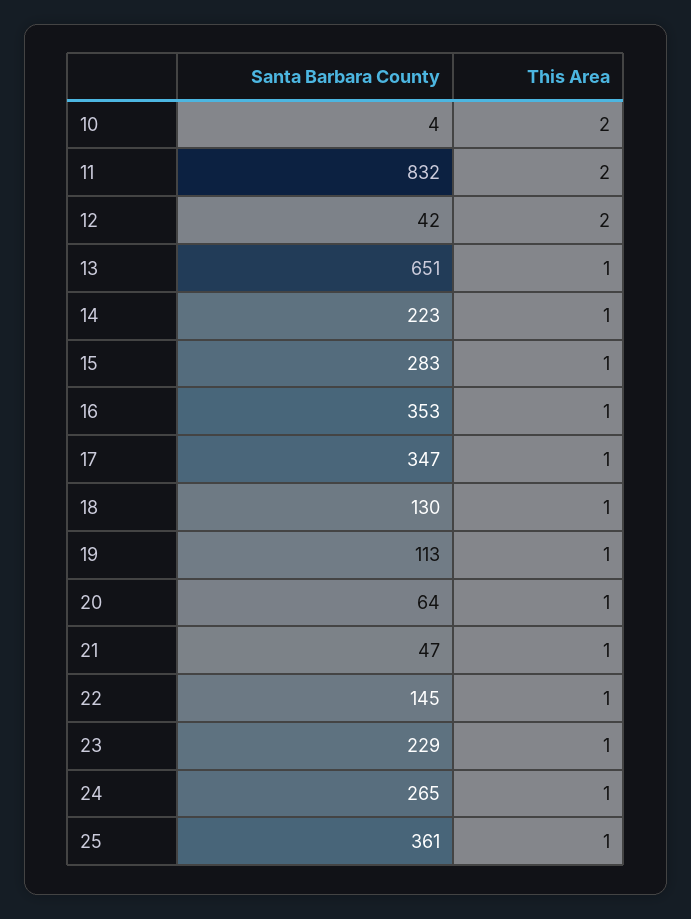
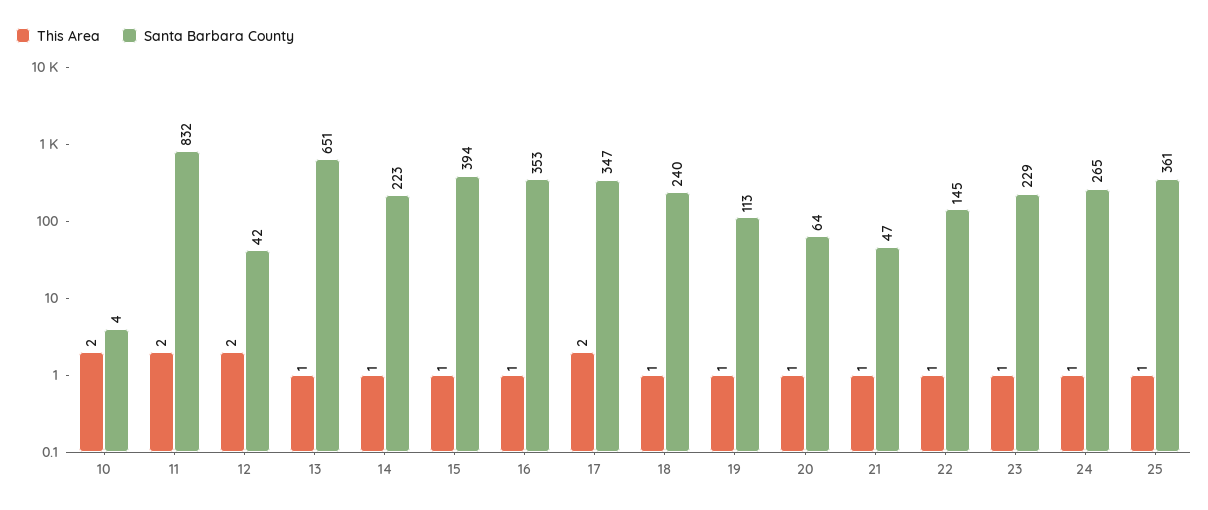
Santa Barbara County, 15: 283 -> 394
This Area, 17: 1 -> 2
Santa Barbara County, 18: 130 -> 240

